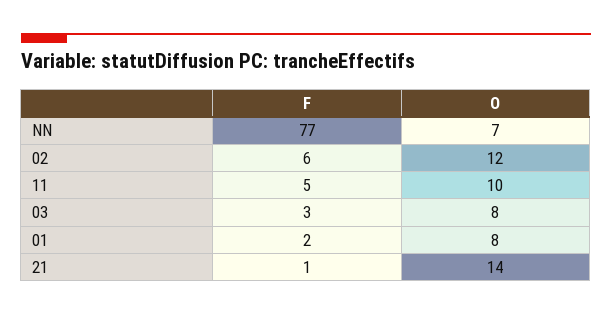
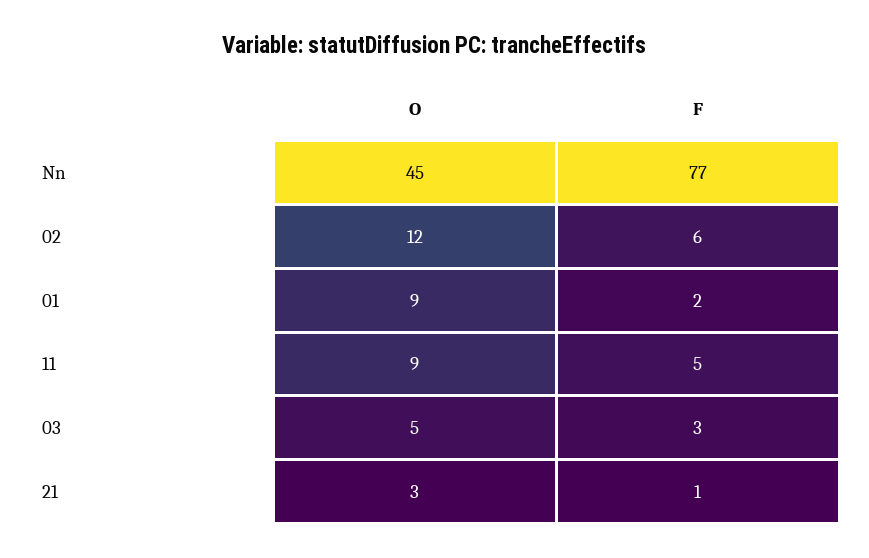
O, NN: 7 -> 45
O, 11: 10 -> 9
O, 03: 8 -> 5
O, 01: 8 -> 9
O, 21: 14 -> 3

